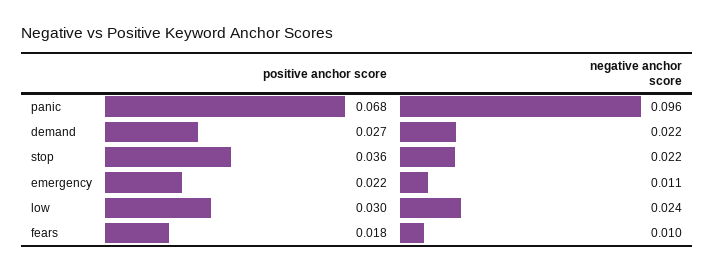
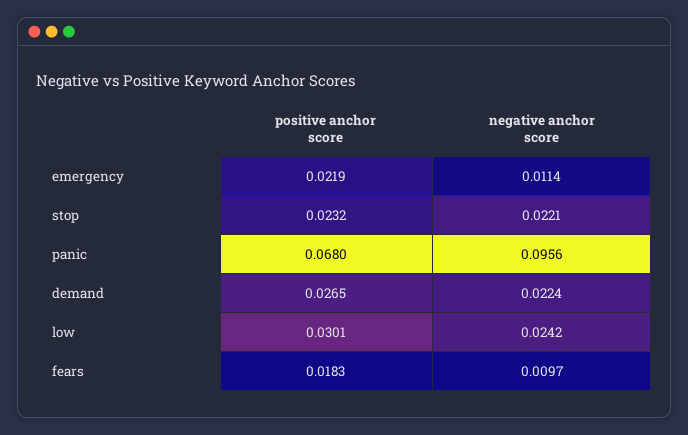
positive anchor score, stop: 0.036 -> 0.0232

